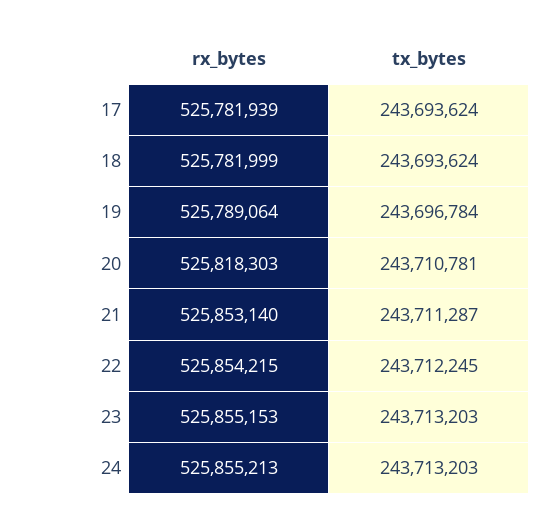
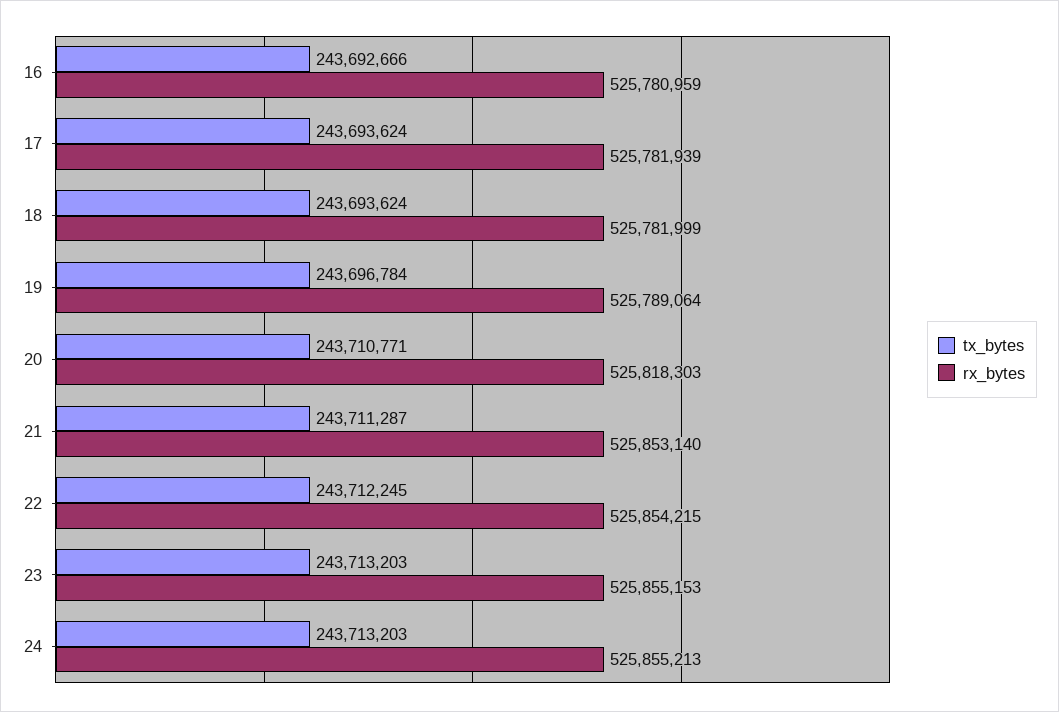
tx_bytes, 20: 243710781 -> 243710771
tx_bytes, 16: none -> 243692666
rx_bytes, 16: none -> 525780959

